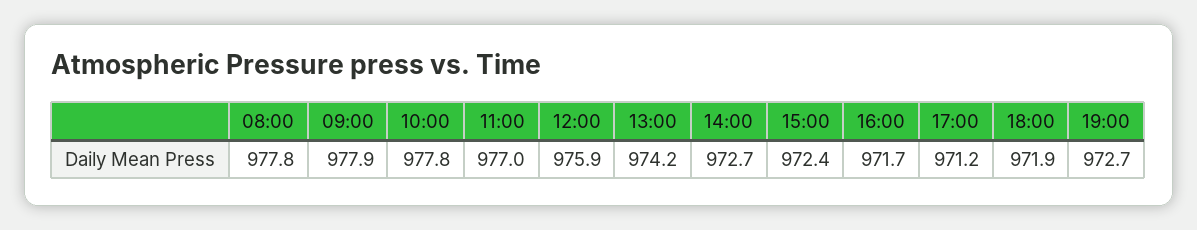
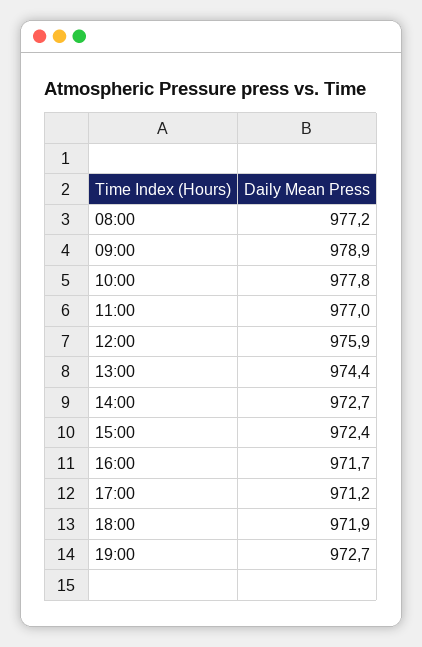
08:00: 977.8 -> 977.2
09:00: 977.9 -> 978.9
13:00: 974.2 -> 974.4

